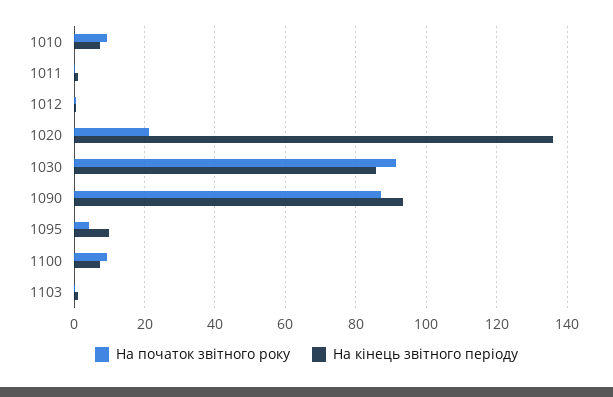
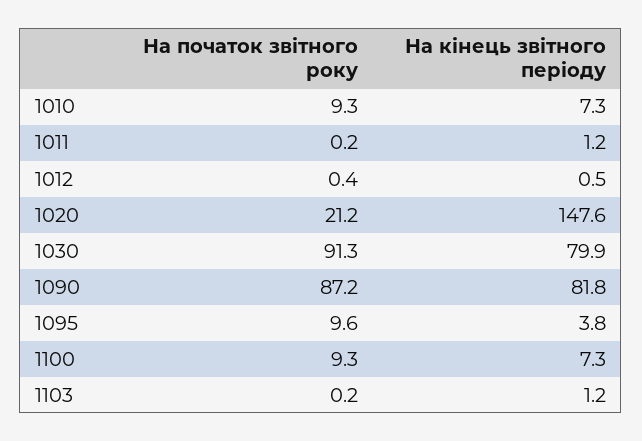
На кінець звітного періоду, 1020: 136 -> 147.6
На кінець звітного періоду, 1030: 86 -> 79.9
На кінець звітного періоду, 1090: 94 -> 81.8
На початок звітного року, 1095: 4 -> 9.6
На кінець звітного періоду, 1095: 10 -> 3.8

